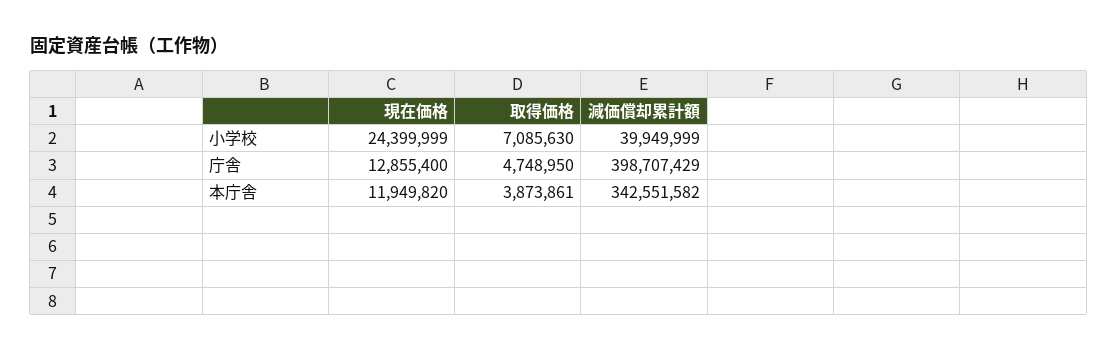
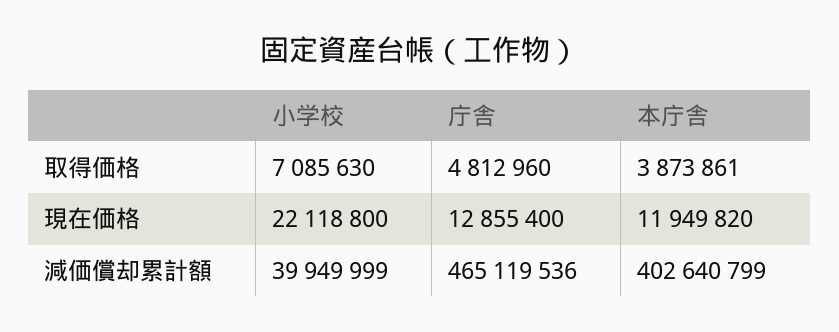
現在価格, 小学校: 24399999 -> 22118800
取得価格, 庁舎: 4748950 -> 4812960
減価償却累計額, 庁舎: 398707429 -> 465119536
減価償却累計額, 本庁舎: 342551582 -> 402640799

